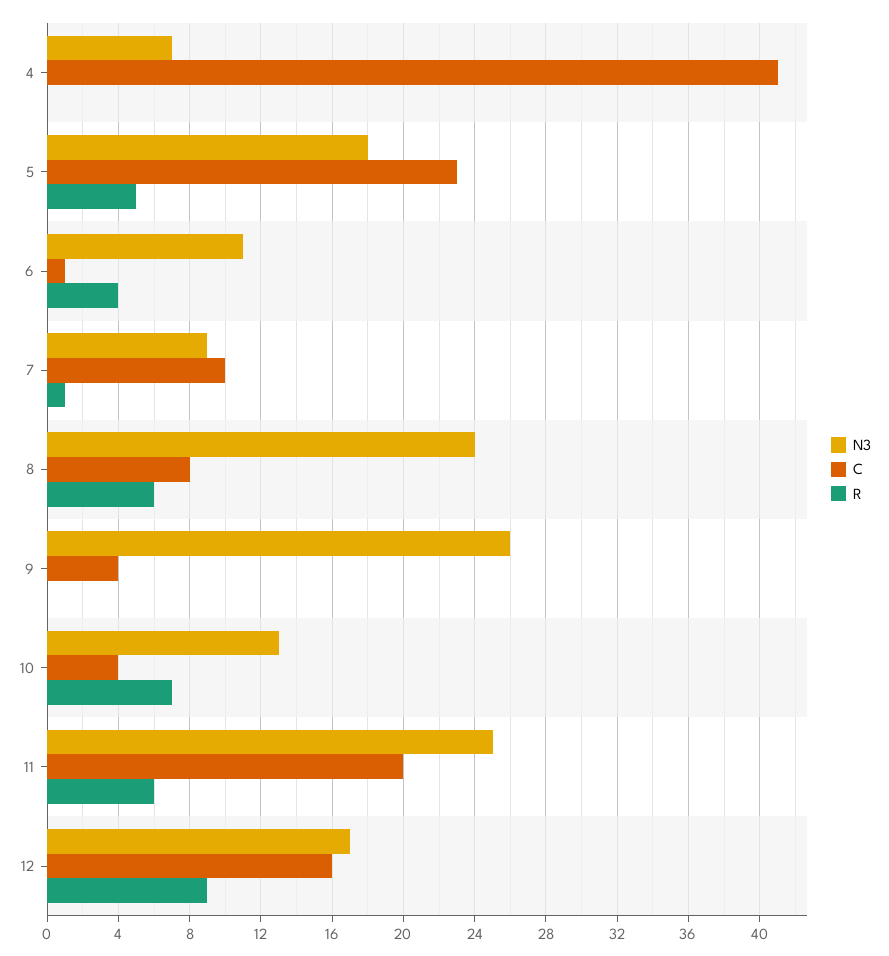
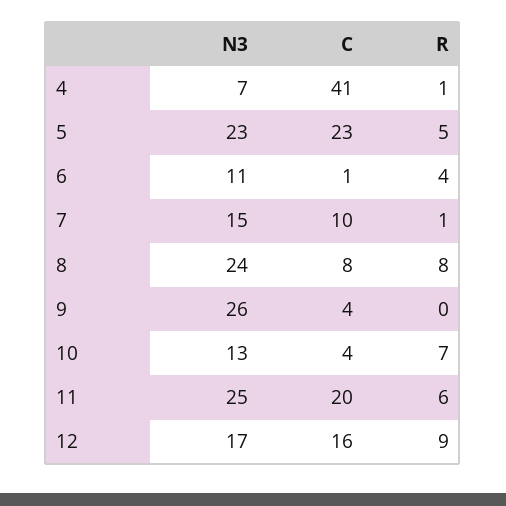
R, 4: 0 -> 1
N3, 5: 18 -> 23
N3, 7: 9 -> 15
R, 8: 6 -> 8

